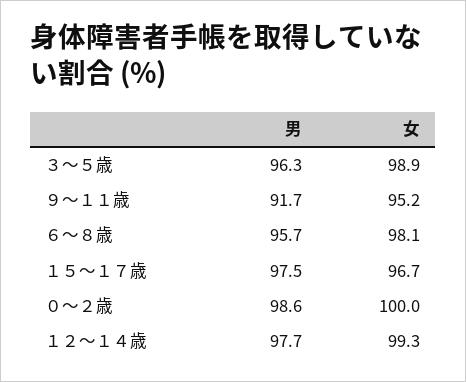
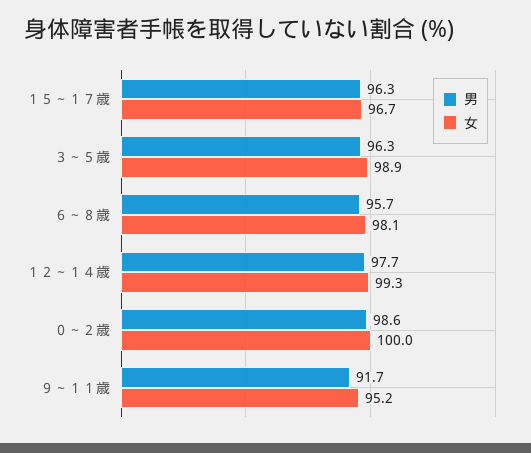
男, １５～１７歳: 97.5 -> 96.3

